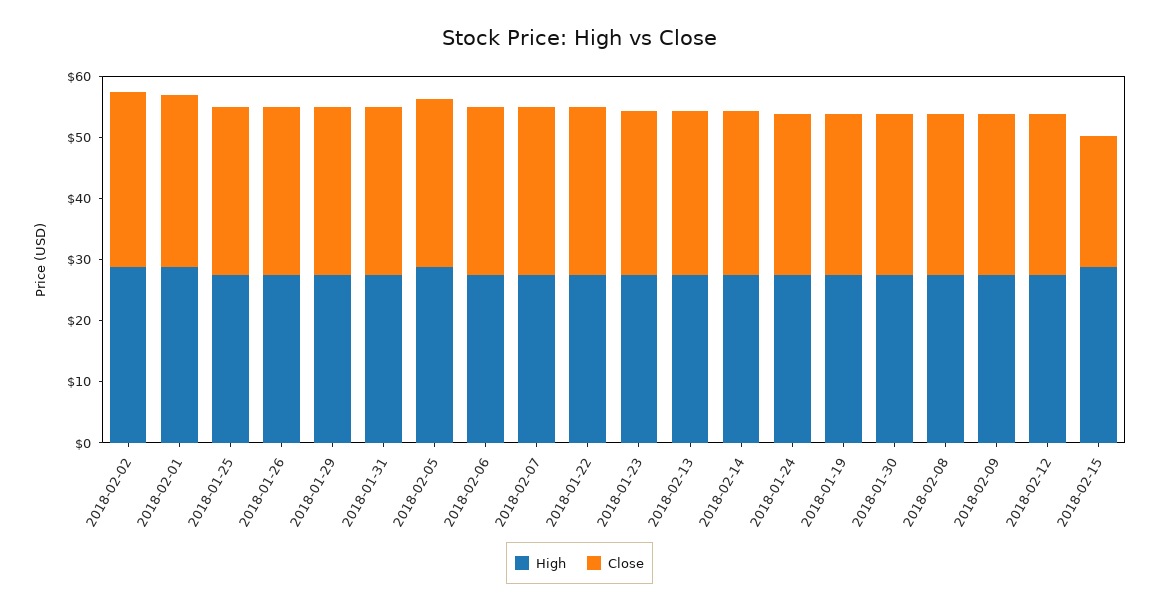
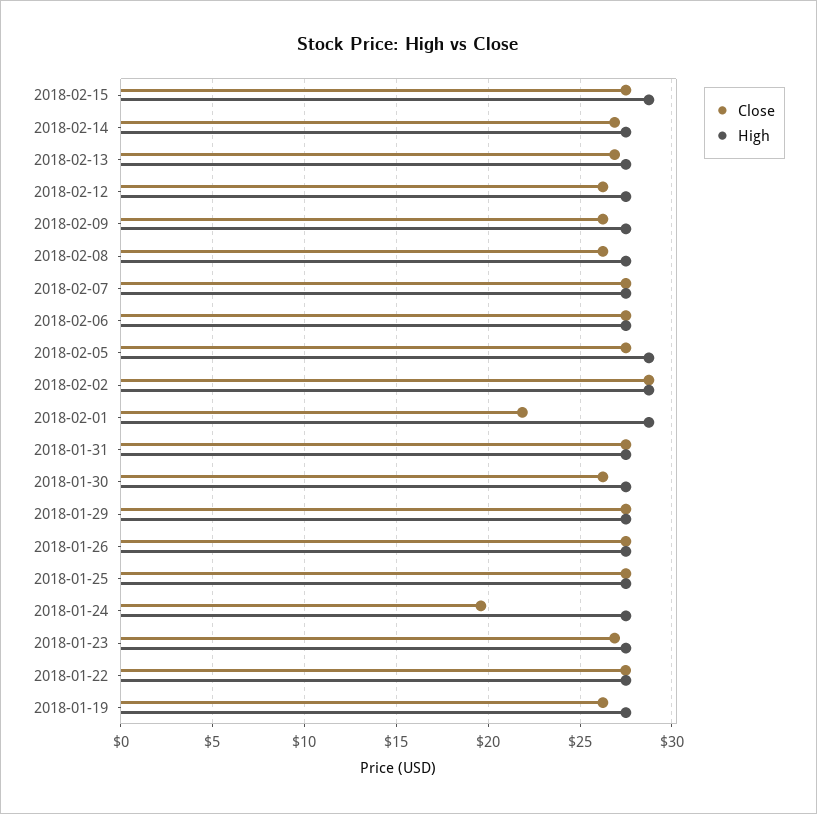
Close, 2018-02-01: 28 -> 22
Close, 2018-01-24: 26 -> 19.5
Close, 2018-02-15: 22 -> 27.5

